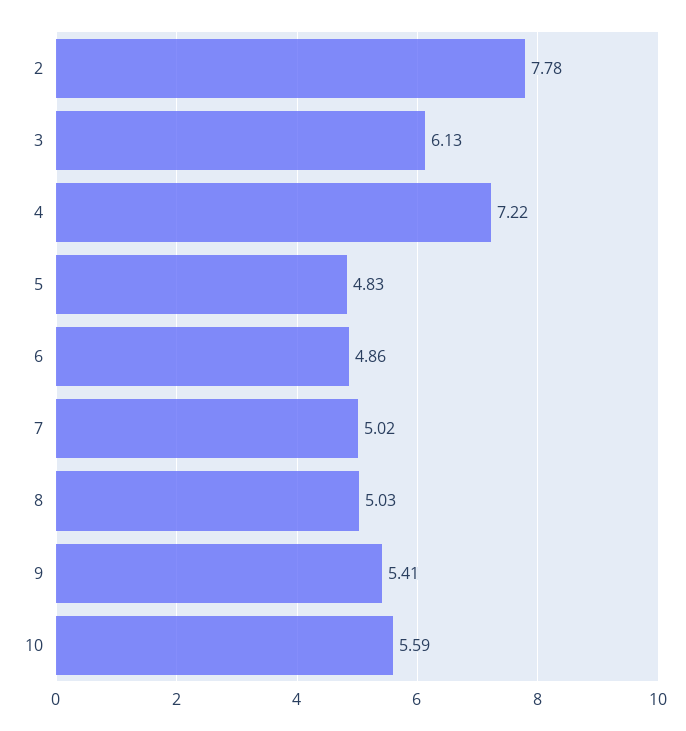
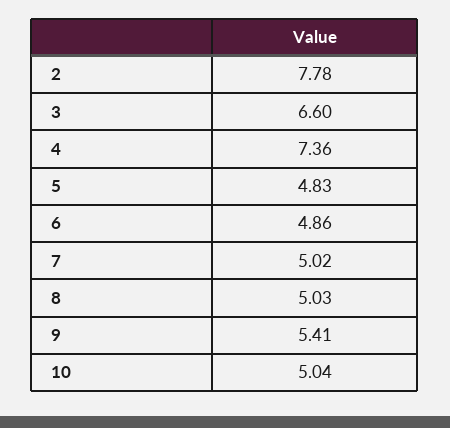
3: 6.13 -> 6.6
4: 7.22 -> 7.36
10: 5.59 -> 5.04

